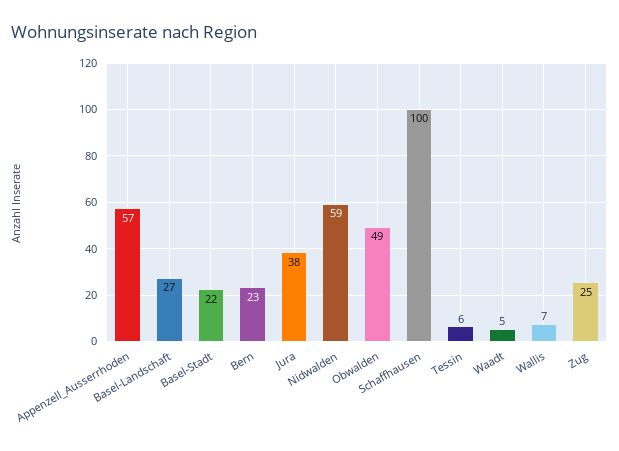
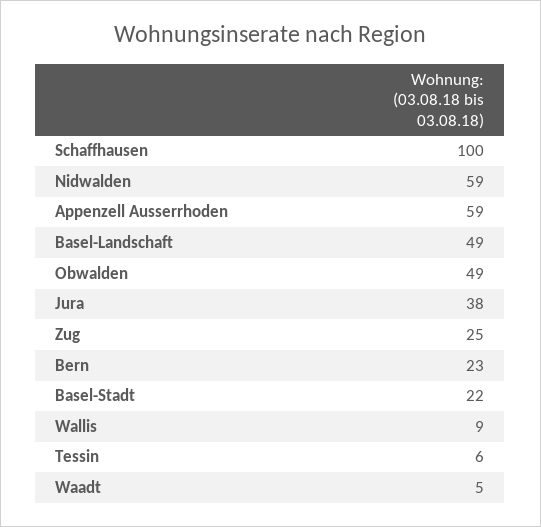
Appenzell_Ausserrhoden: 57 -> 59
Basel-Landschaft: 27 -> 49
Wallis: 7 -> 9

